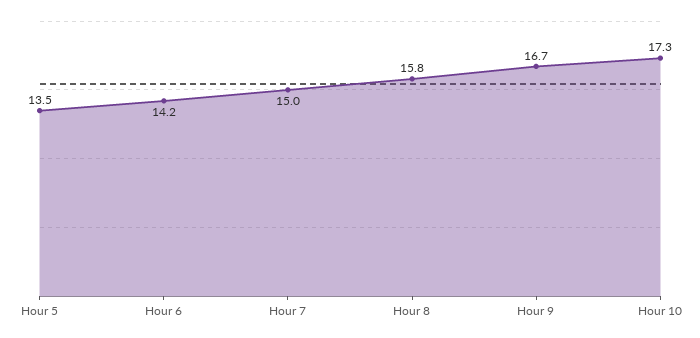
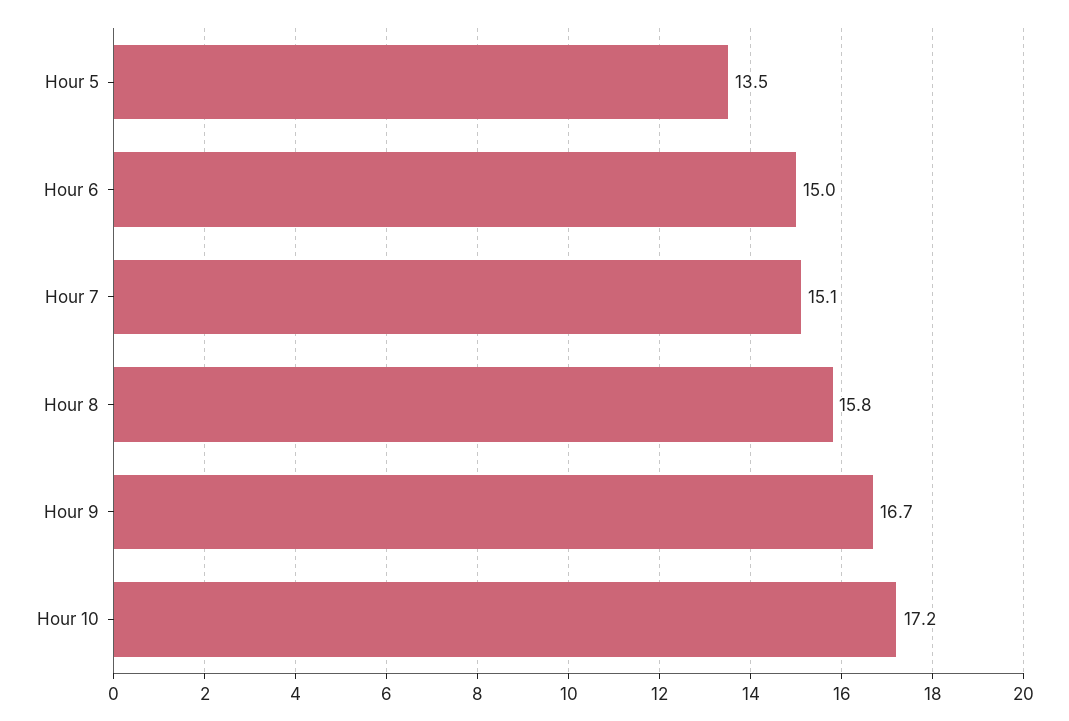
Hour 6: 14.2 -> 15
Hour 7: 15 -> 15.1
Hour 10: 17.3 -> 17.2

